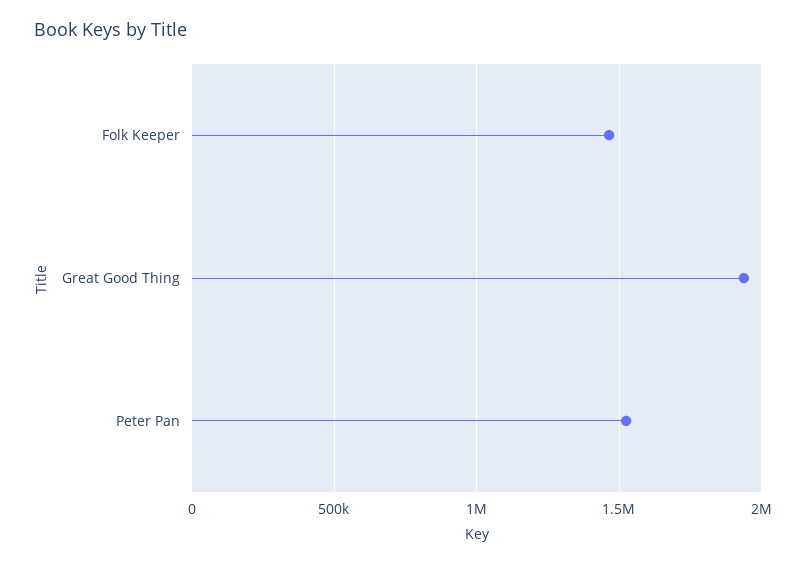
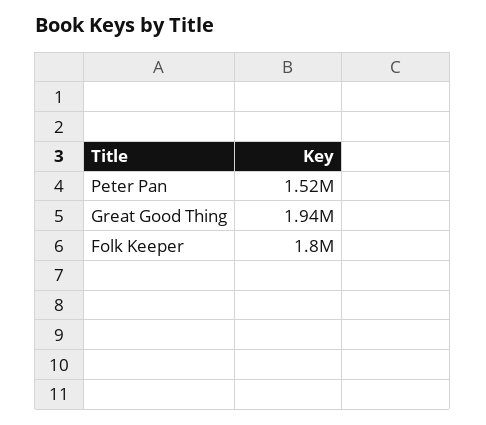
Folk Keeper: 1450000 -> 1800000

